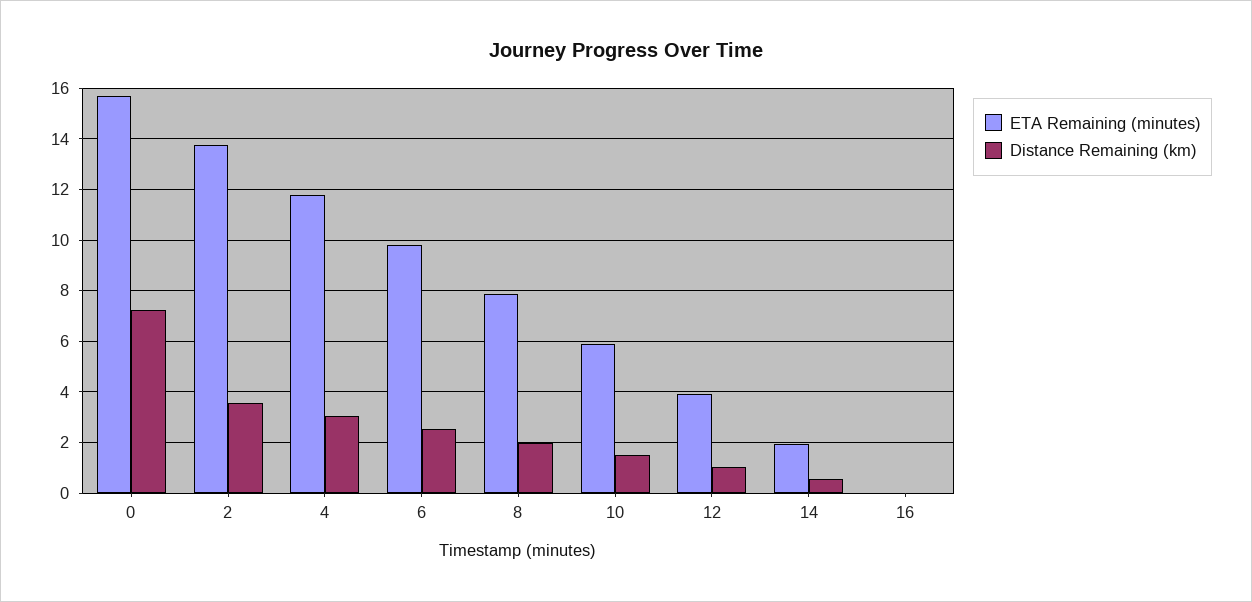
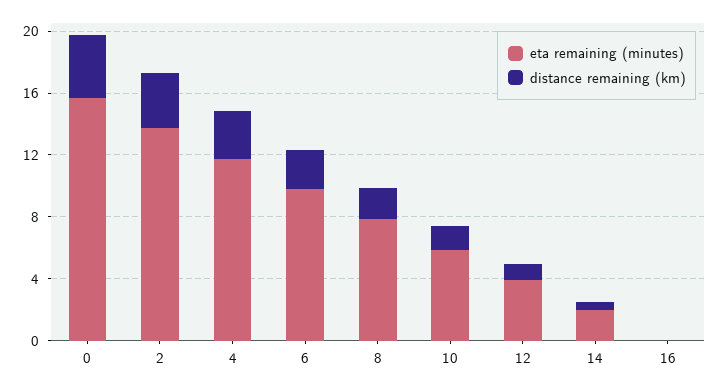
Distance Remaining (km), 0: 7.25 -> 4

